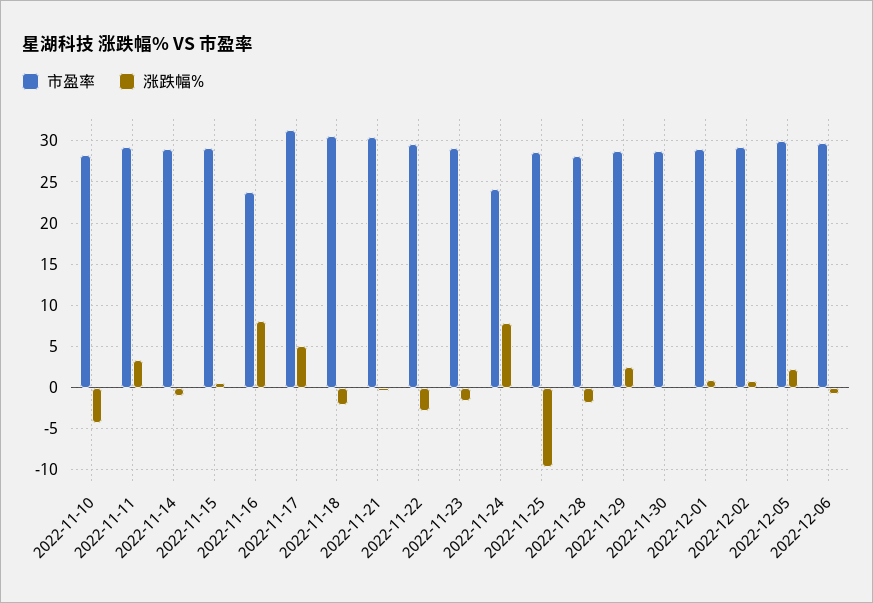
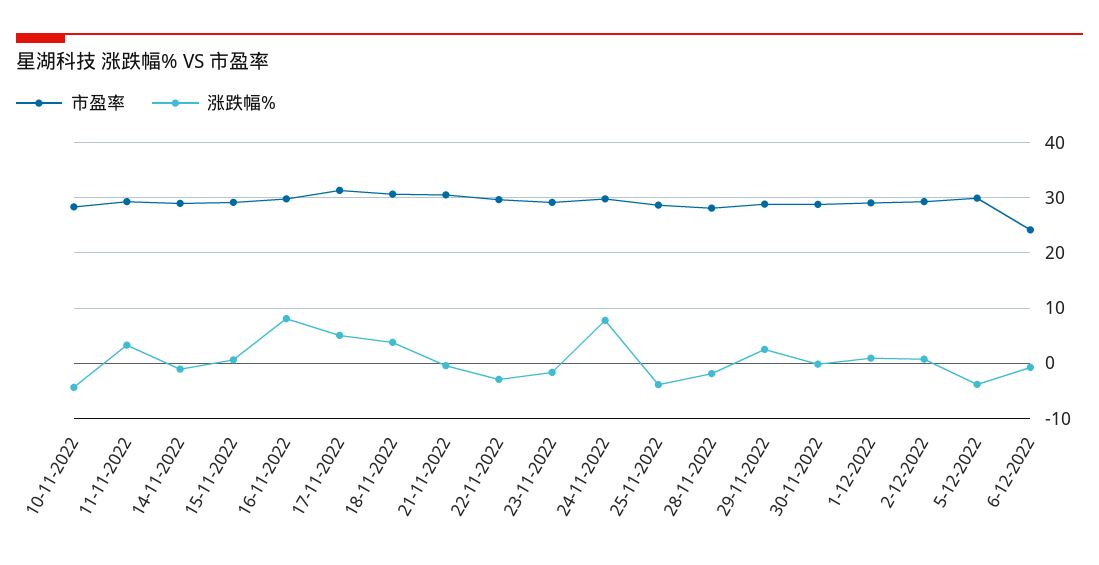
市盈率, 2022-11-16: 24 -> 30
涨跌幅%, 2022-11-18: -2 -> 4
市盈率, 2022-11-24: 24 -> 30
涨跌幅%, 2022-11-25: -10 -> -4
涨跌幅%, 2022-12-05: 2 -> -4
市盈率, 2022-12-06: 30 -> 24

